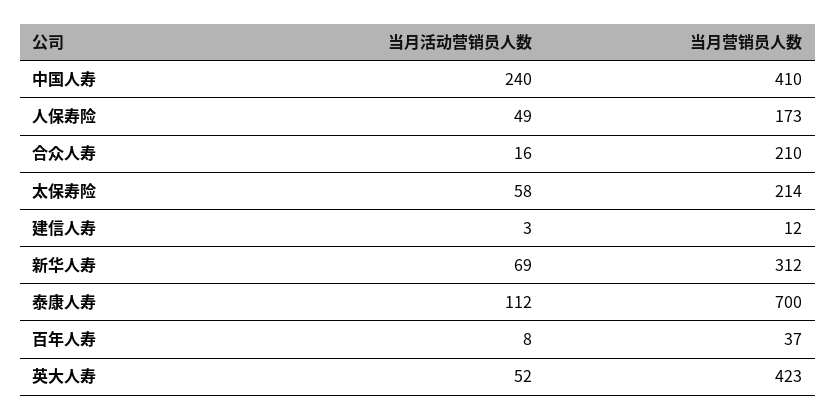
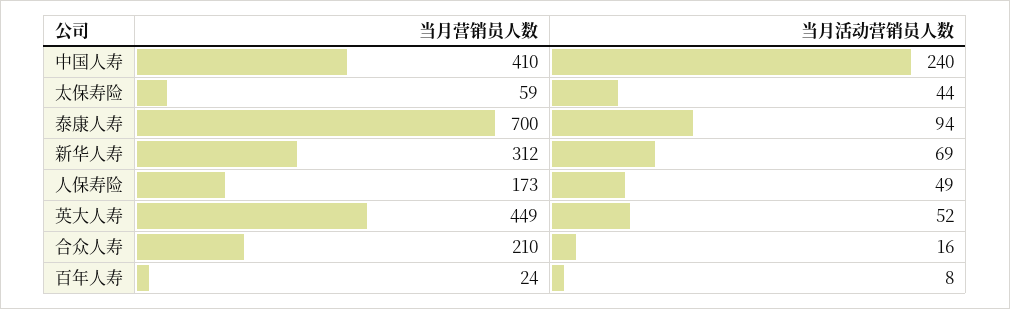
当月活动营销员人数, 太保寿险: 58 -> 44
当月营销员人数, 太保寿险: 214 -> 59
当月活动营销员人数, 建信人寿: 3 -> none
当月营销员人数, 建信人寿: 12 -> none
当月活动营销员人数, 泰康人寿: 112 -> 94
当月营销员人数, 百年人寿: 37 -> 24
当月营销员人数, 英大人寿: 423 -> 449

